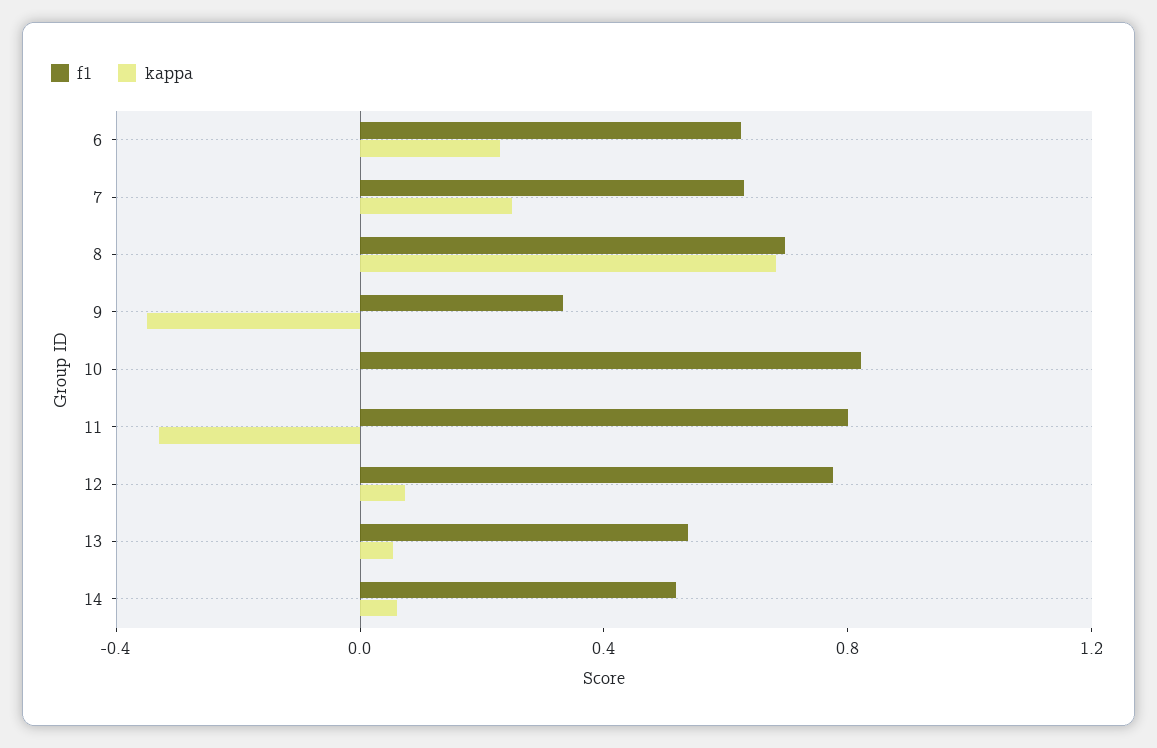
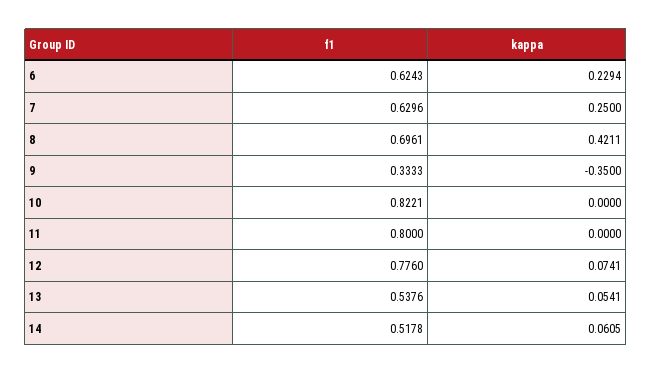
kappa, 8: 0.7 -> 0.4211
kappa, 11: -0.3 -> 0

